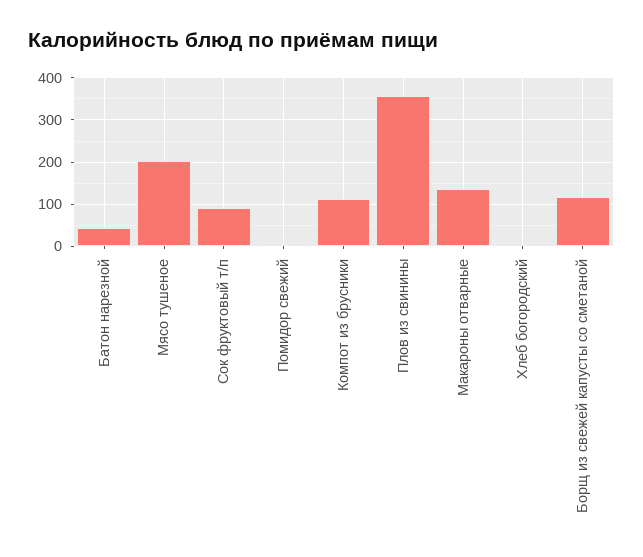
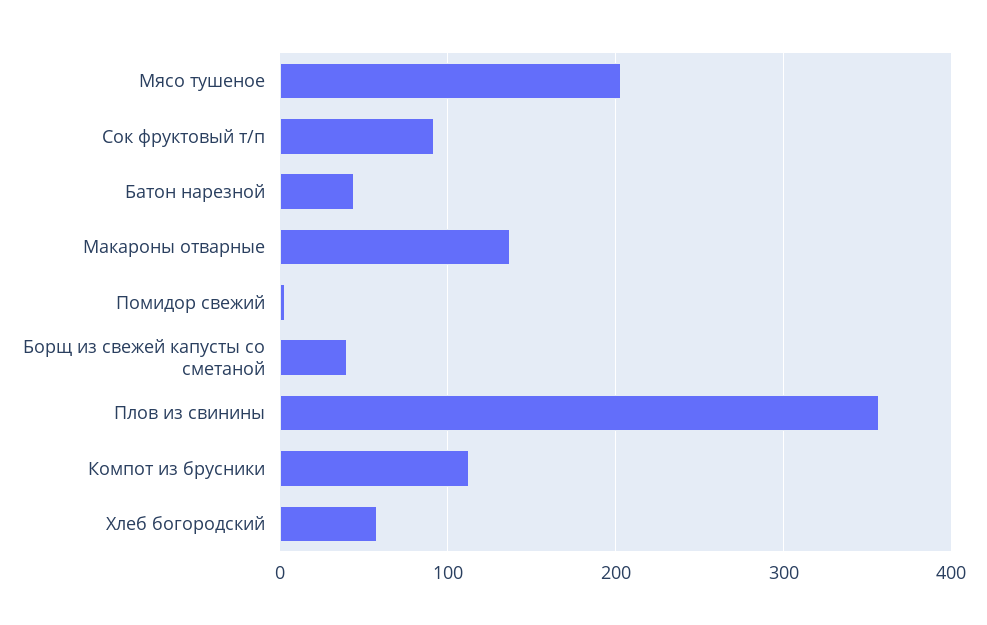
Хлеб богородский: 0 -> 60
Борщ из свежей капусты со сметаной: 120 -> 40

